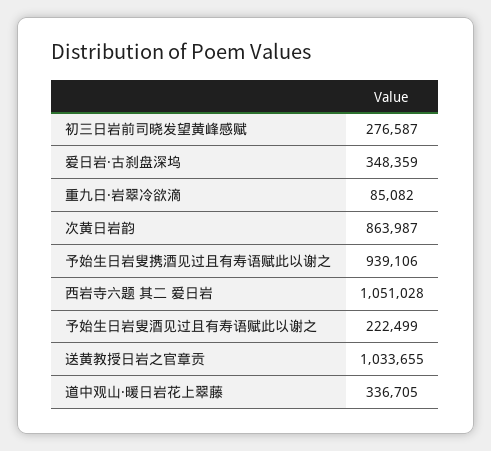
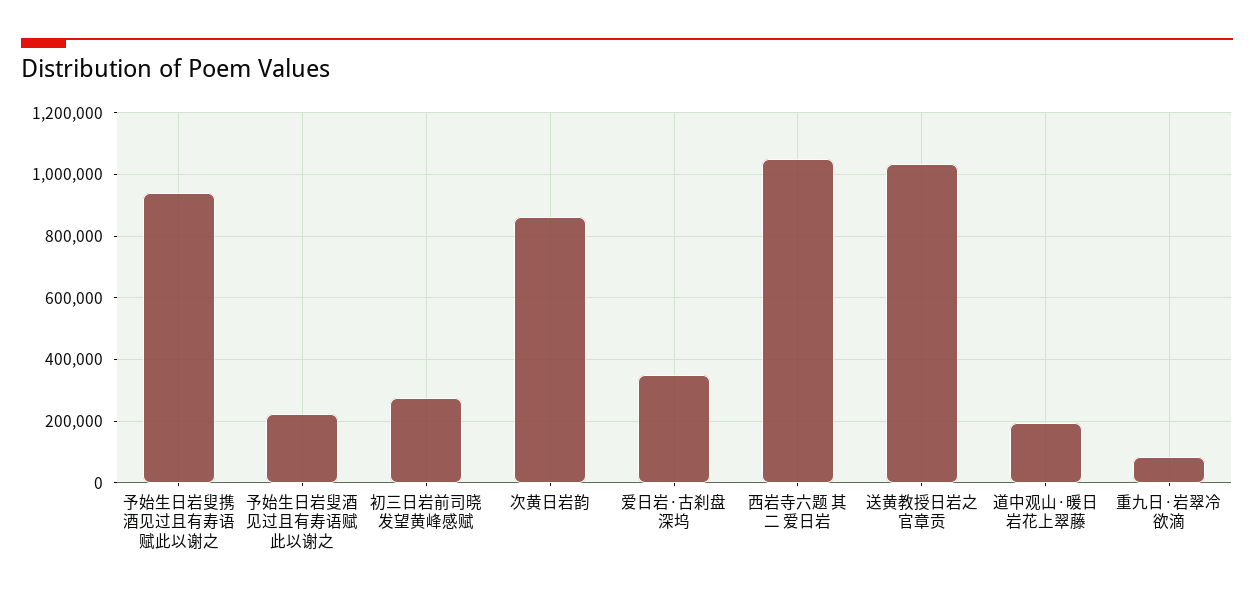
道中观山·暖日岩花上翠藤: 336705 -> 200000

